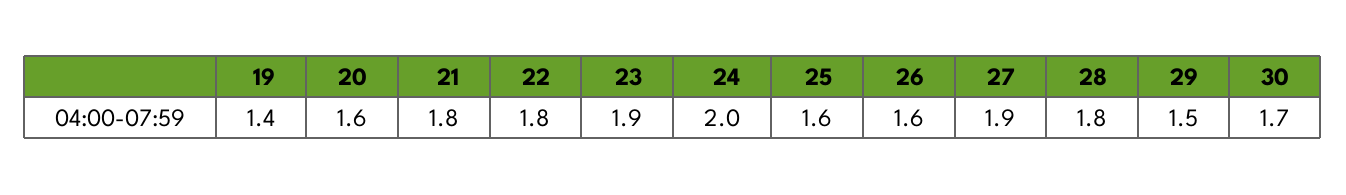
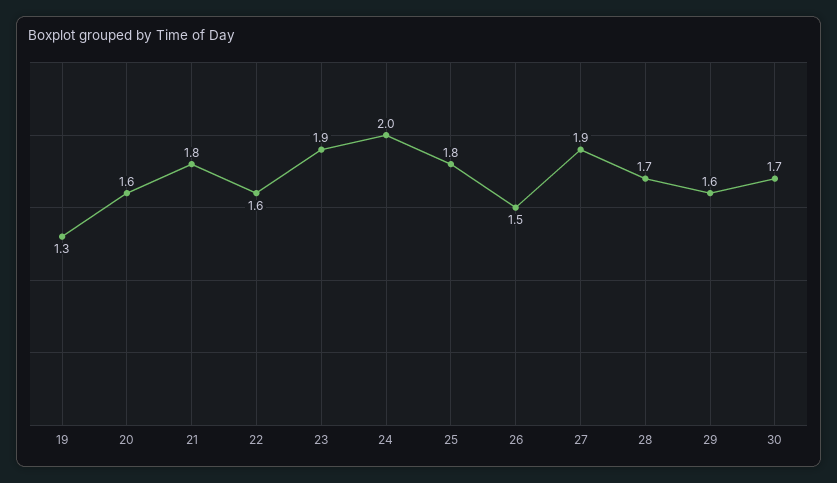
19: 1.4 -> 1.3
22: 1.8 -> 1.6
25: 1.6 -> 1.8
26: 1.6 -> 1.5
28: 1.8 -> 1.7
29: 1.5 -> 1.6

